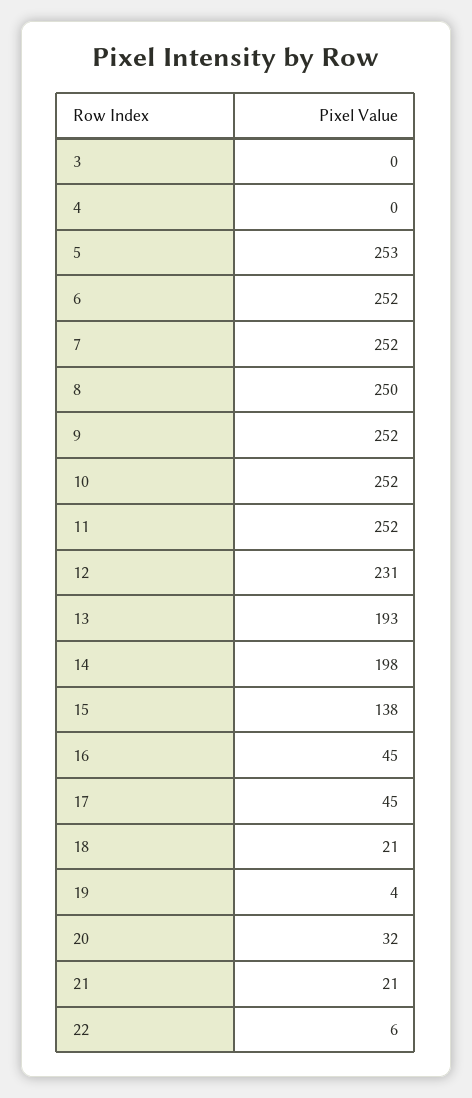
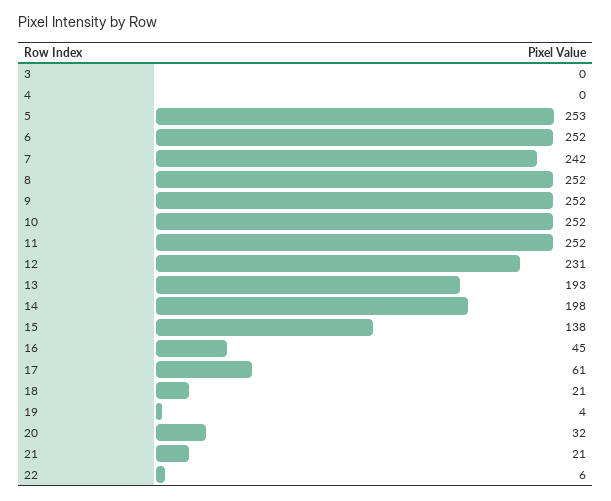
7: 252 -> 242
8: 250 -> 252
17: 45 -> 61

